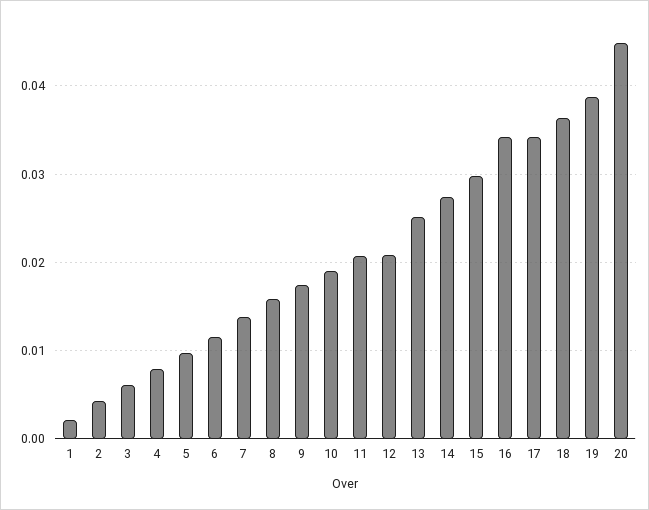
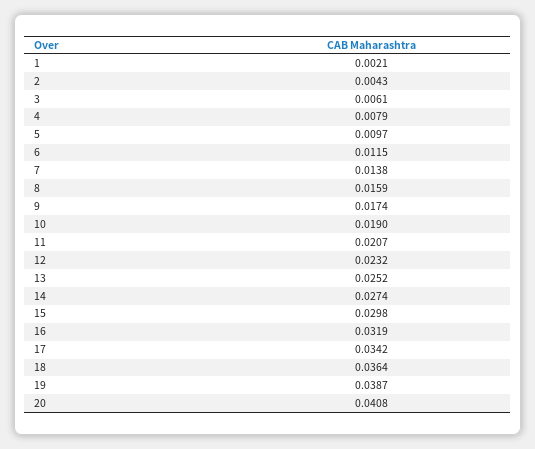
12: 0.021 -> 0.0232
16: 0.034 -> 0.0319
20: 0.045 -> 0.0408

